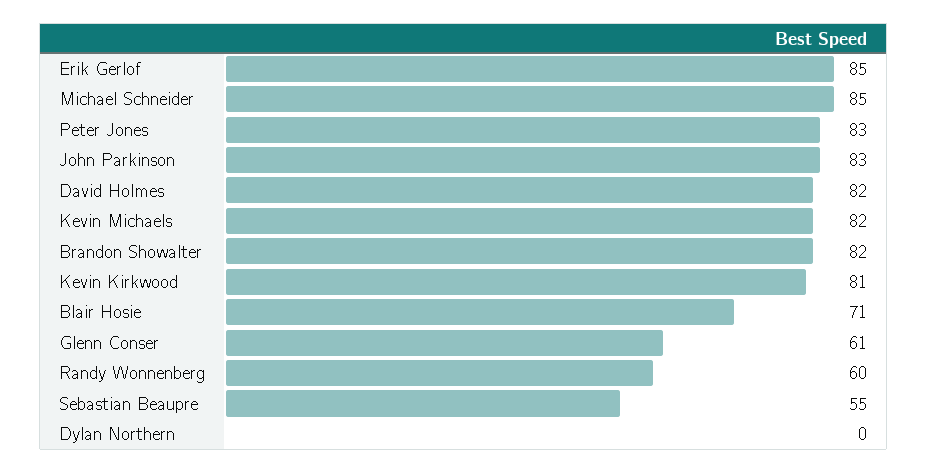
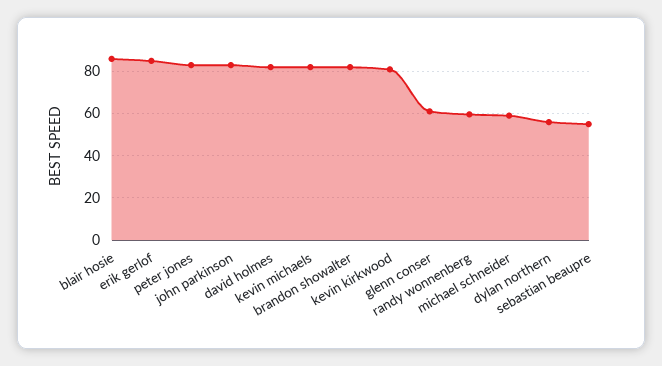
Michael Schneider: 85 -> 60
Blair Hosie: 71 -> 85
Dylan Northern: 0 -> 55

